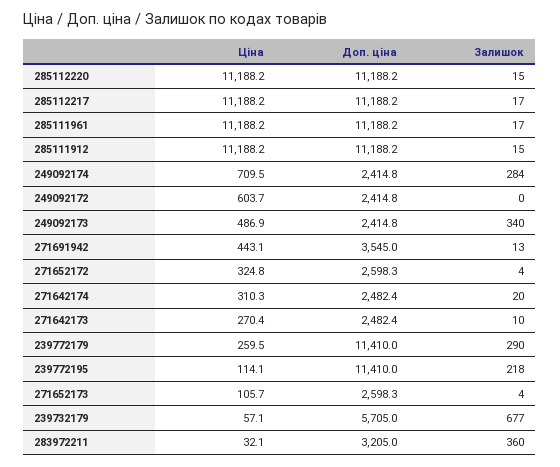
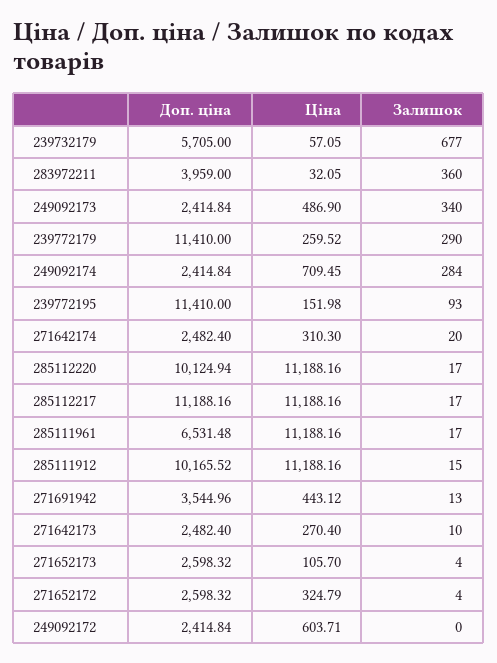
Доп. ціна, 285112220: 11188.2 -> 10124.94
Залишок, 285112220: 15 -> 17
Доп. ціна, 285111961: 11188.2 -> 6531.48
Доп. ціна, 285111912: 11188.2 -> 10165.52
Ціна, 239772195: 114.1 -> 151.98
Залишок, 239772195: 218 -> 93
Доп. ціна, 283972211: 3205 -> 3959

